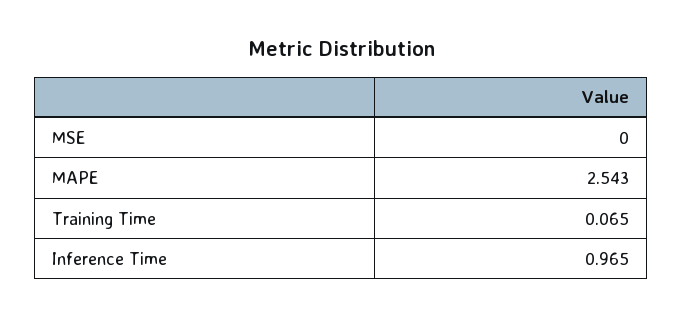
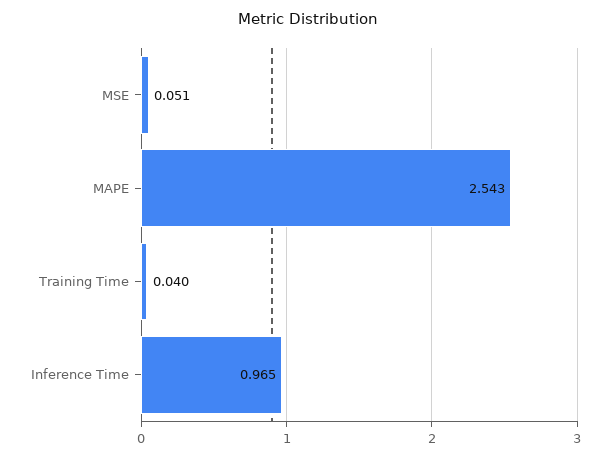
MSE: 0 -> 0.051
Training Time: 0.065 -> 0.04

